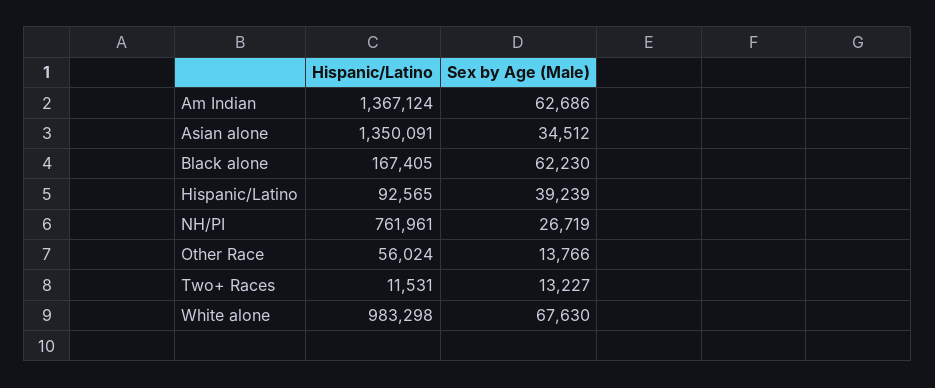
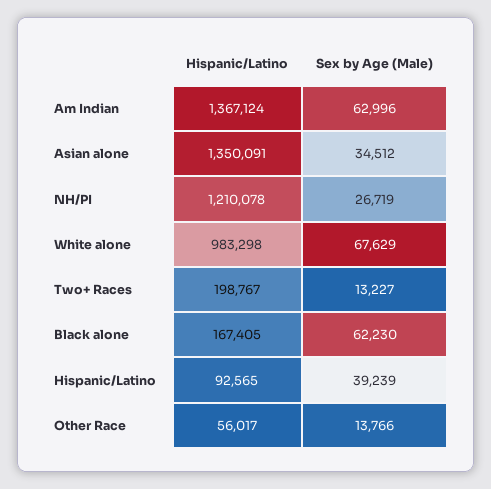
Sex by Age (Male), Am Indian: 62686 -> 62996
Hispanic/Latino, NH/PI: 761961 -> 1210078
Hispanic/Latino, Other Race: 56024 -> 56017
Hispanic/Latino, Two+ Races: 11531 -> 198767
Sex by Age (Male), White alone: 67630 -> 67629

